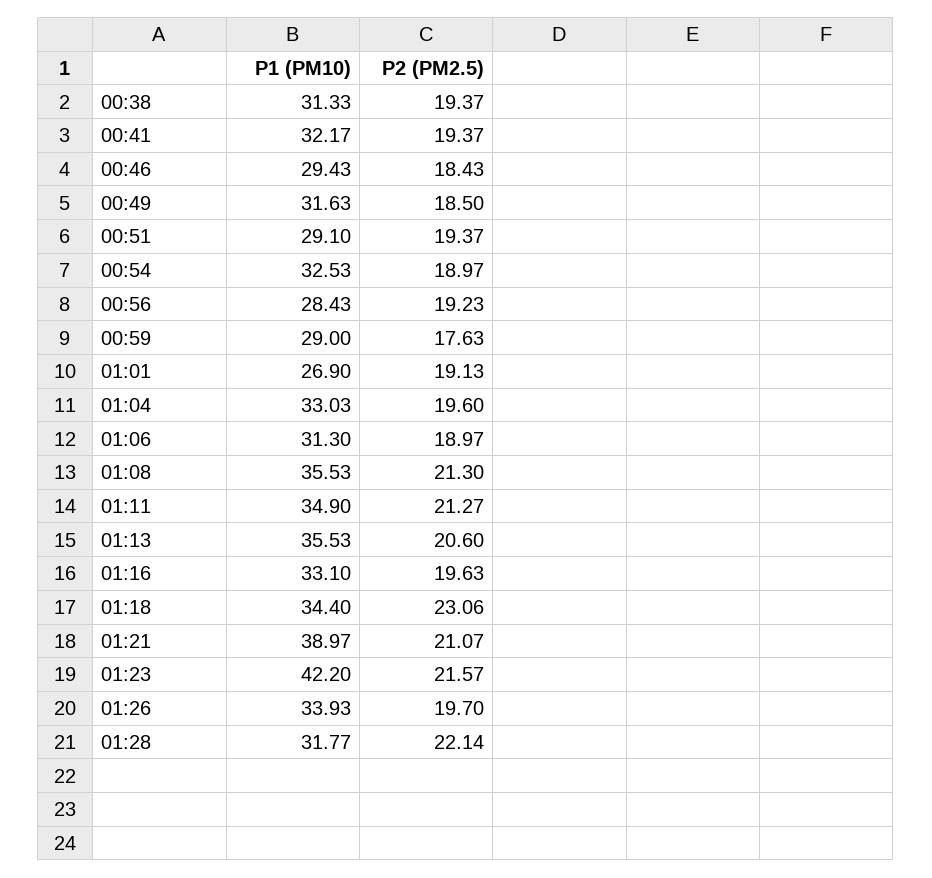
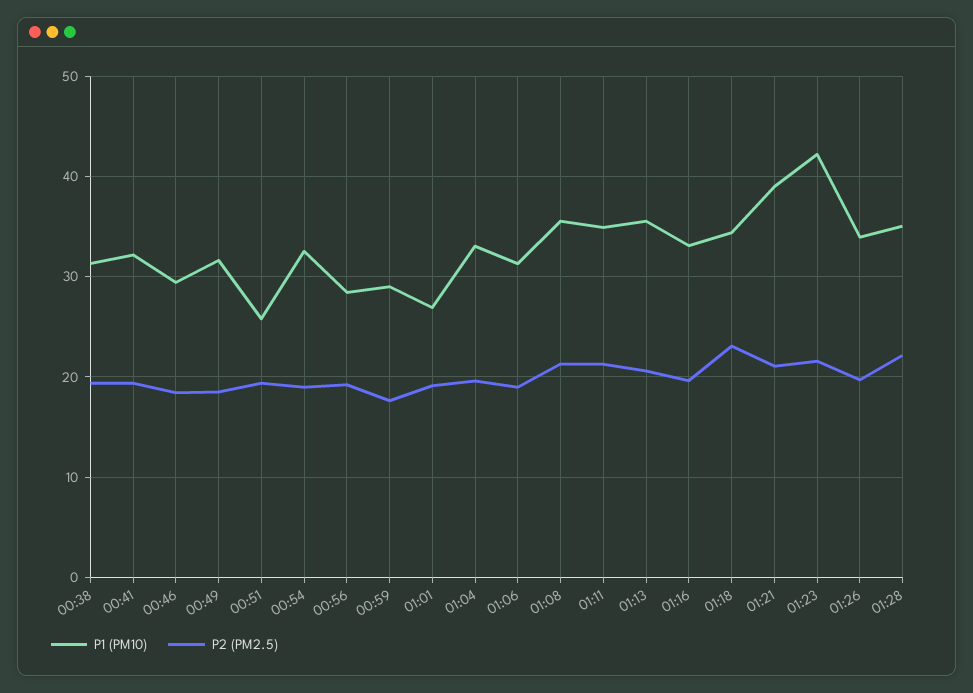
P1 (PM10), 00:51: 29.1 -> 26
P1 (PM10), 01:28: 31.77 -> 35

